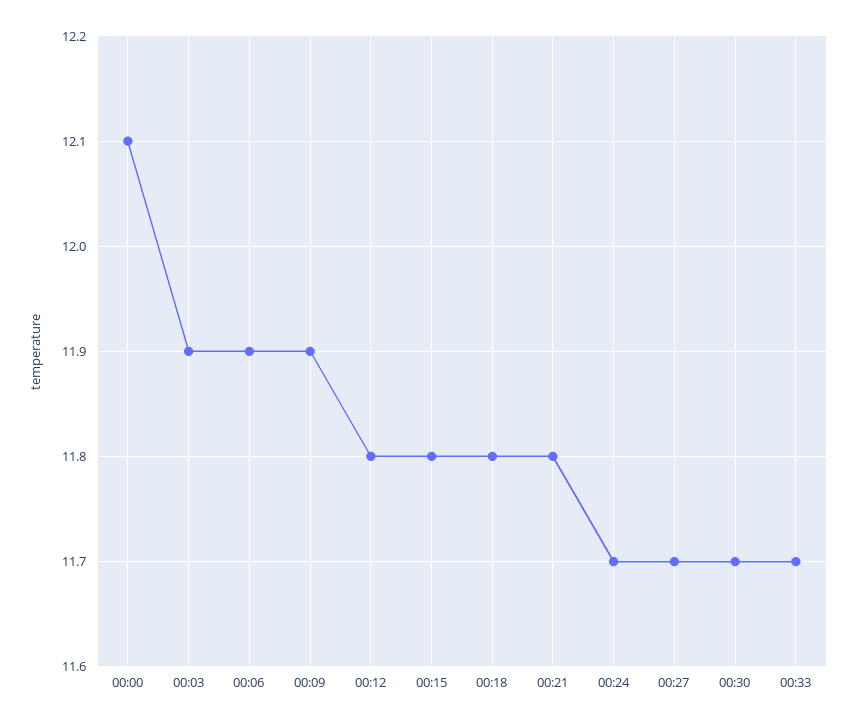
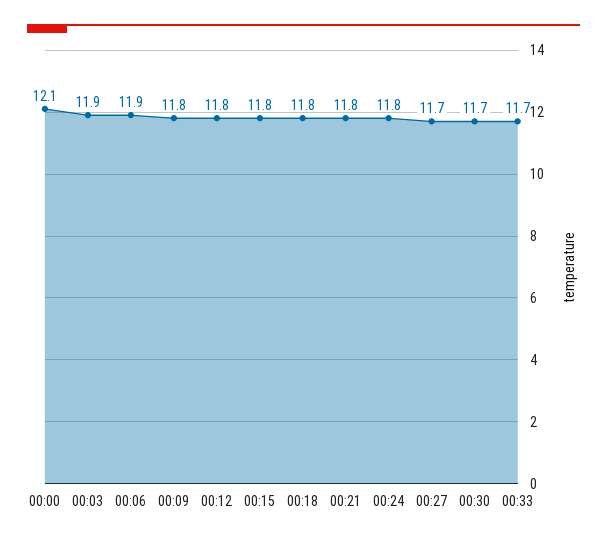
00:09: 11.9 -> 11.8
00:24: 11.7 -> 11.8

